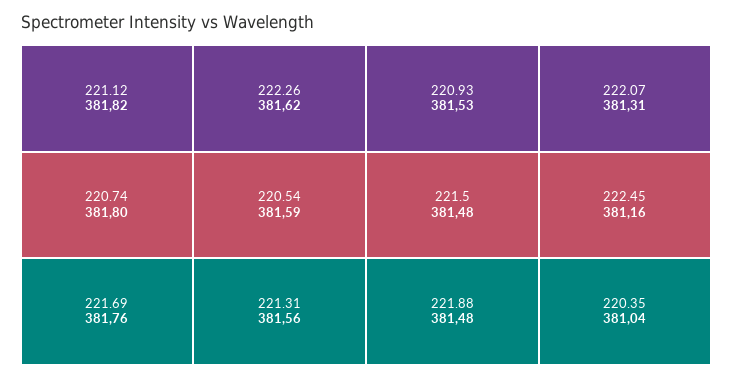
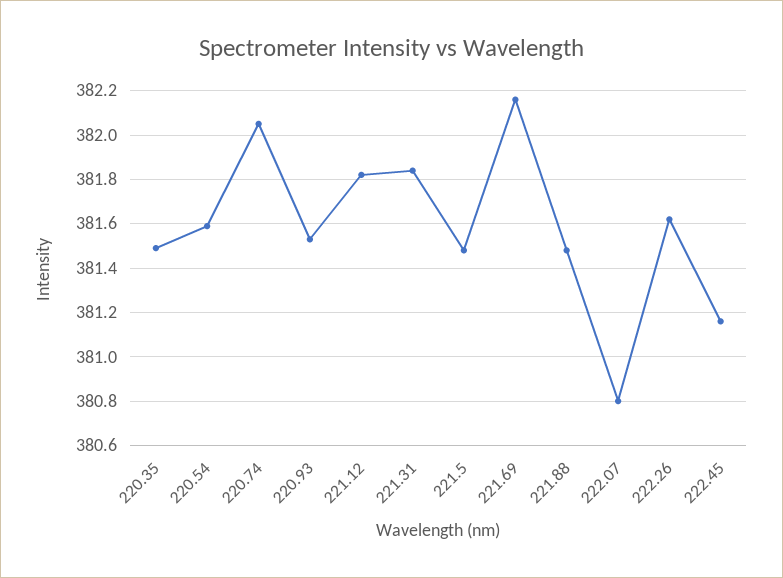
220.74: 381.8 -> 382.05
221.69: 381.76 -> 382.15
221.31: 381.56 -> 381.85
222.07: 381.31 -> 380.8
220.35: 381.04 -> 381.5

